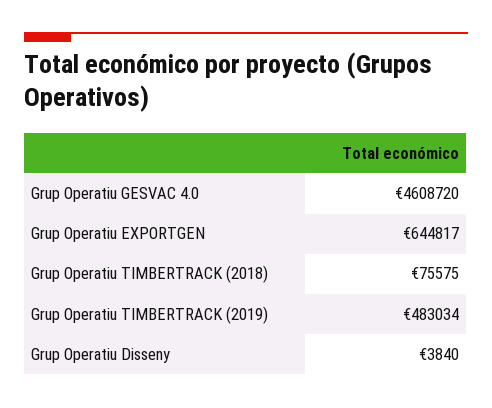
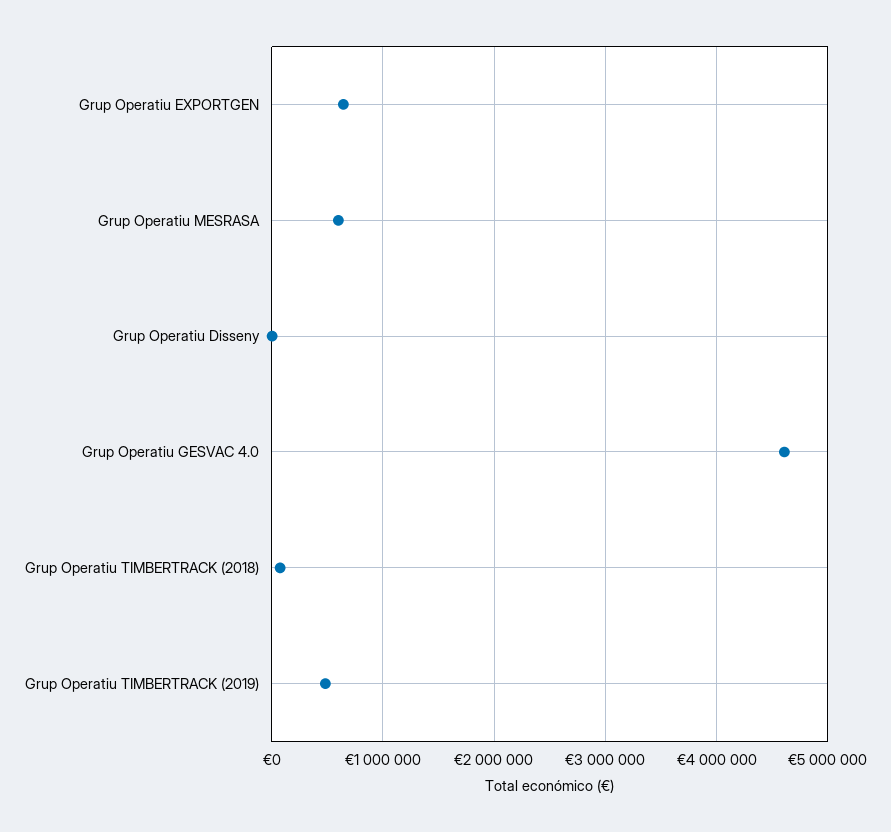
Grup Operatiu MESRASA: none -> 600000

